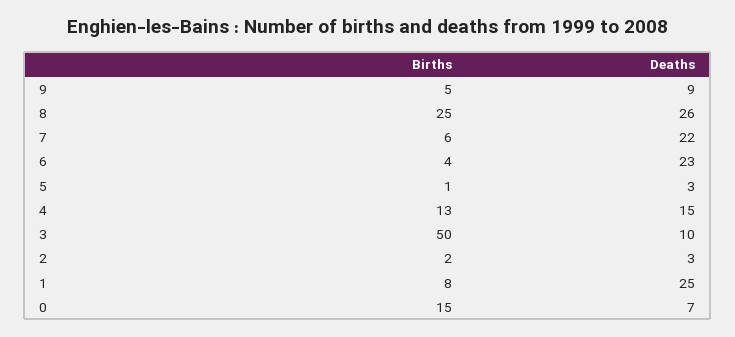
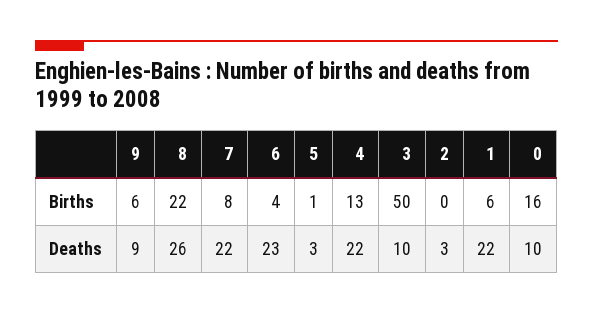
Births, 9: 5 -> 6
Births, 8: 25 -> 22
Births, 7: 6 -> 8
Deaths, 4: 15 -> 22
Births, 2: 2 -> 0
Births, 1: 8 -> 6
Deaths, 1: 25 -> 22
Births, 0: 15 -> 16
Deaths, 0: 7 -> 10

